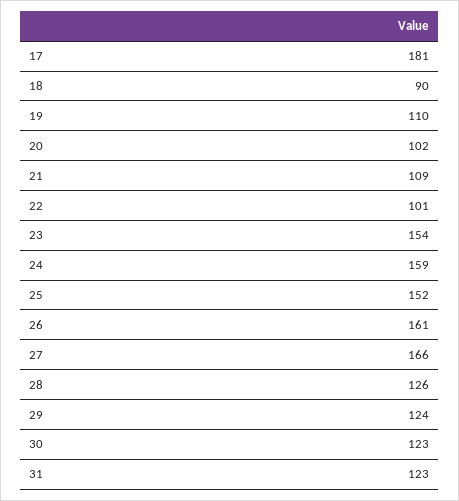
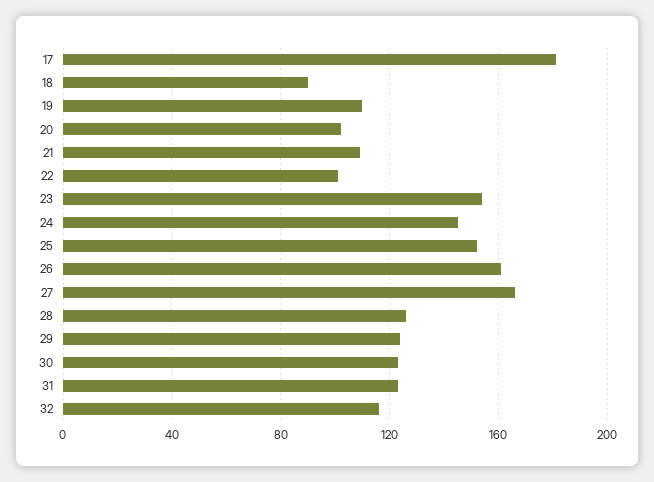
24: 159 -> 145
32: none -> 115

